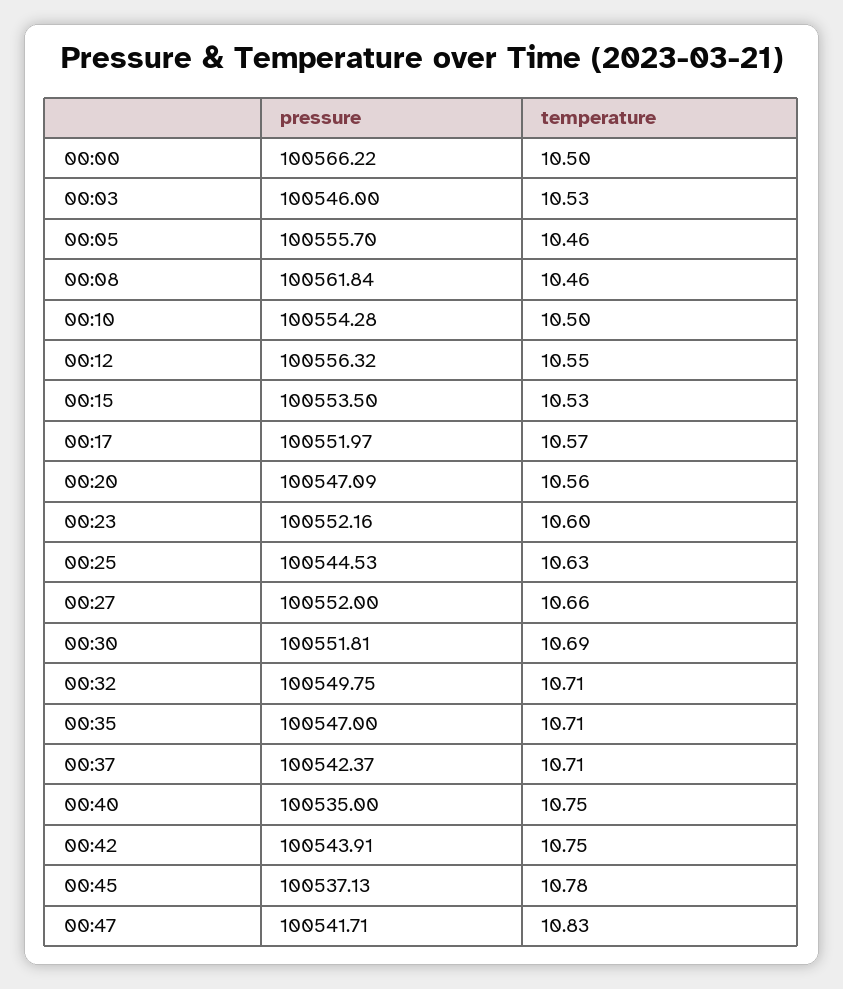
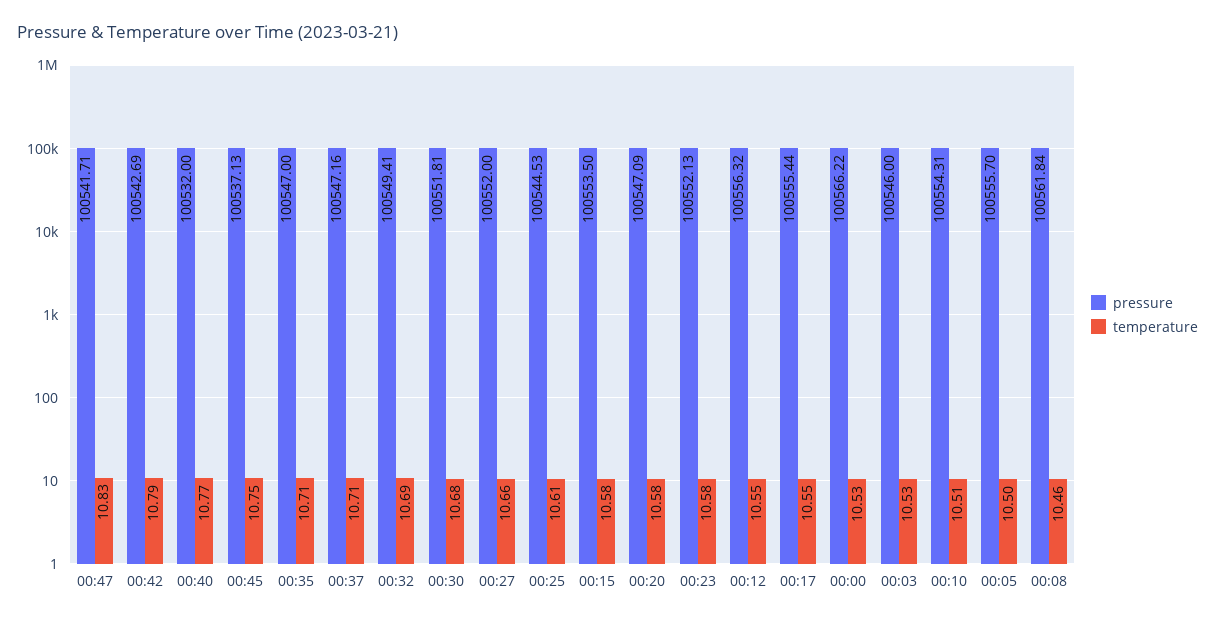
temperature, 00:00: 10.5 -> 10.53
temperature, 00:05: 10.46 -> 10.5
pressure, 00:10: 100554.28 -> 100554.31
temperature, 00:10: 10.5 -> 10.51
temperature, 00:15: 10.53 -> 10.58
pressure, 00:17: 100551.97 -> 100555.44
temperature, 00:17: 10.57 -> 10.55
temperature, 00:20: 10.56 -> 10.58
pressure, 00:23: 100552.16 -> 100552.13
temperature, 00:23: 10.6 -> 10.58
temperature, 00:25: 10.63 -> 10.61
temperature, 00:30: 10.69 -> 10.68
pressure, 00:32: 100549.75 -> 100549.41
temperature, 00:32: 10.71 -> 10.69
pressure, 00:37: 100542.37 -> 100547.16
pressure, 00:40: 100535 -> 100532
temperature, 00:40: 10.75 -> 10.77
pressure, 00:42: 100543.91 -> 100542.69
temperature, 00:42: 10.75 -> 10.79
temperature, 00:45: 10.78 -> 10.75

